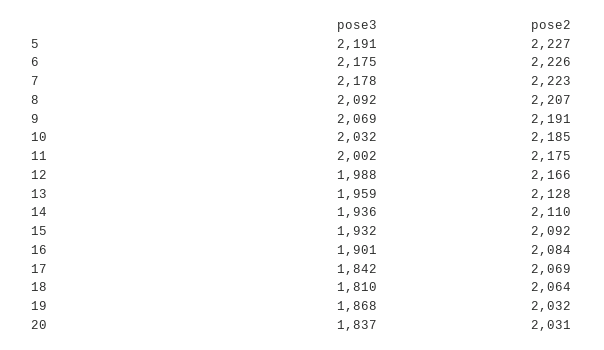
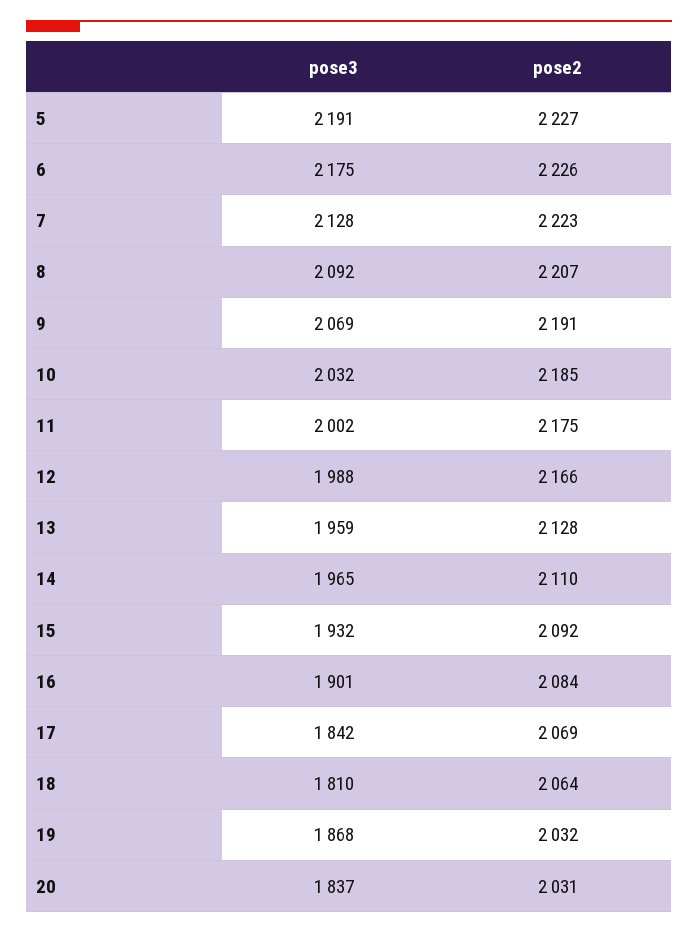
pose3, 7: 2178 -> 2128
pose3, 14: 1936 -> 1965

